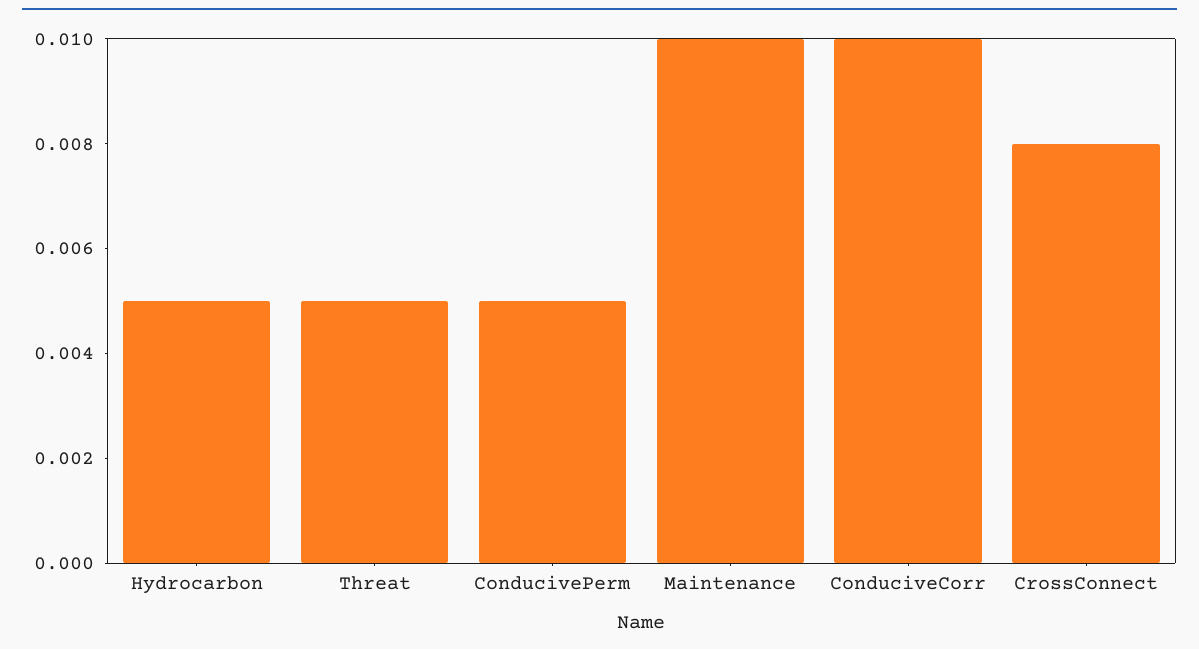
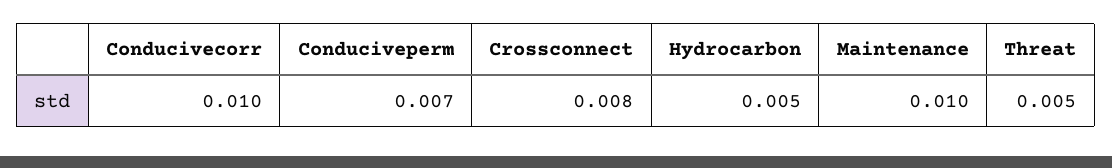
ConducivePerm: 0.005 -> 0.007

